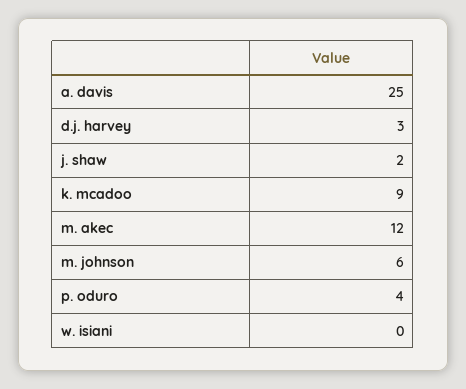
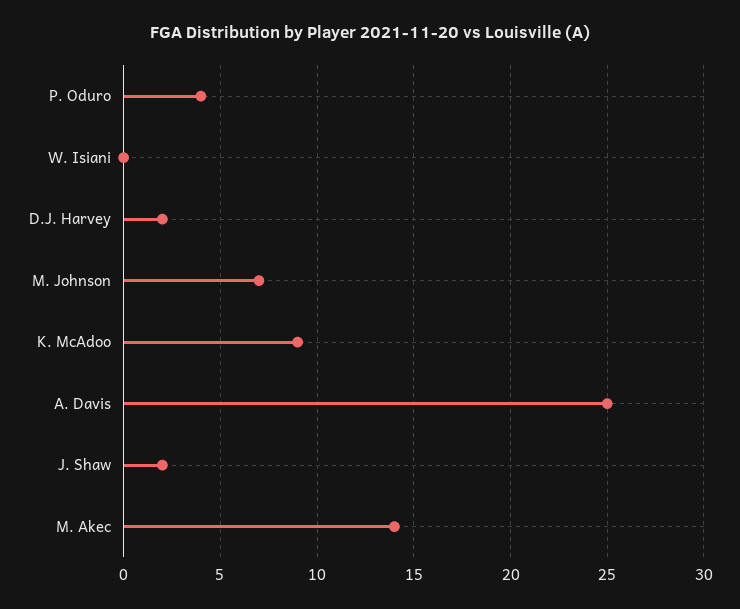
d.j. harvey: 3 -> 2
m. akec: 12 -> 14
m. johnson: 6 -> 7

